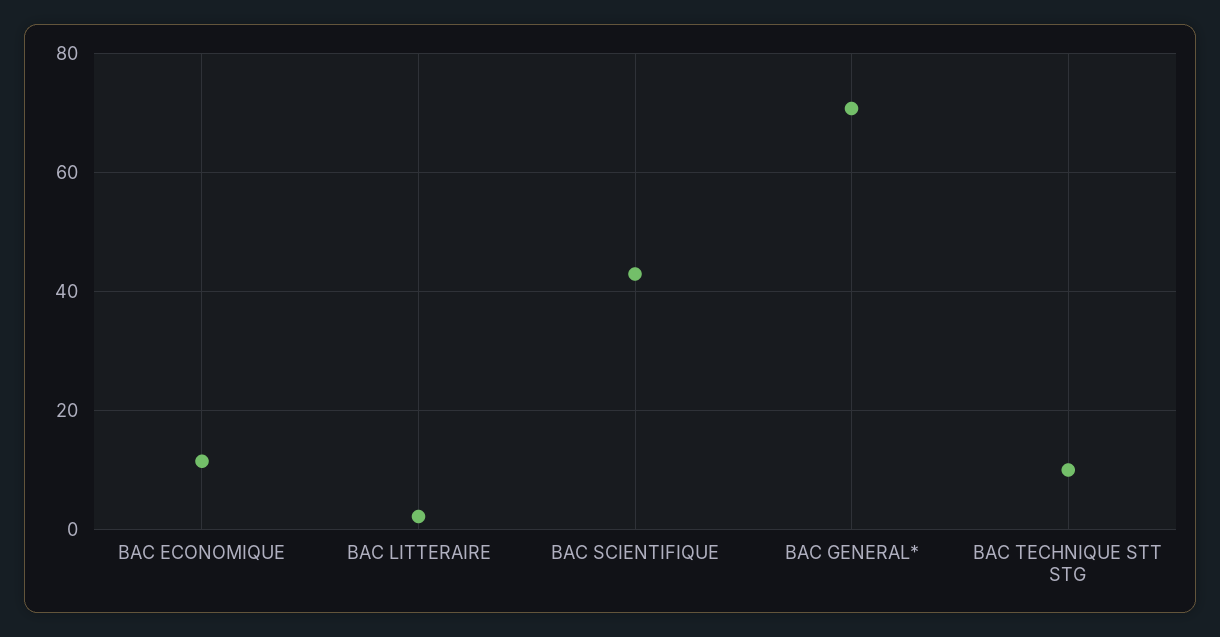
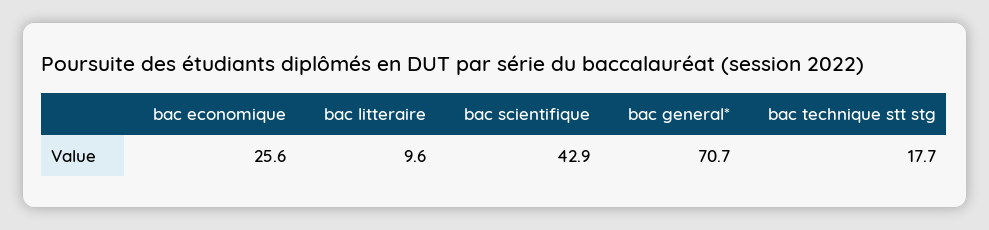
BAC ECONOMIQUE: 12 -> 25.6
BAC LITTERAIRE: 2 -> 9.6
BAC TECHNIQUE STT STG: 10 -> 17.7

